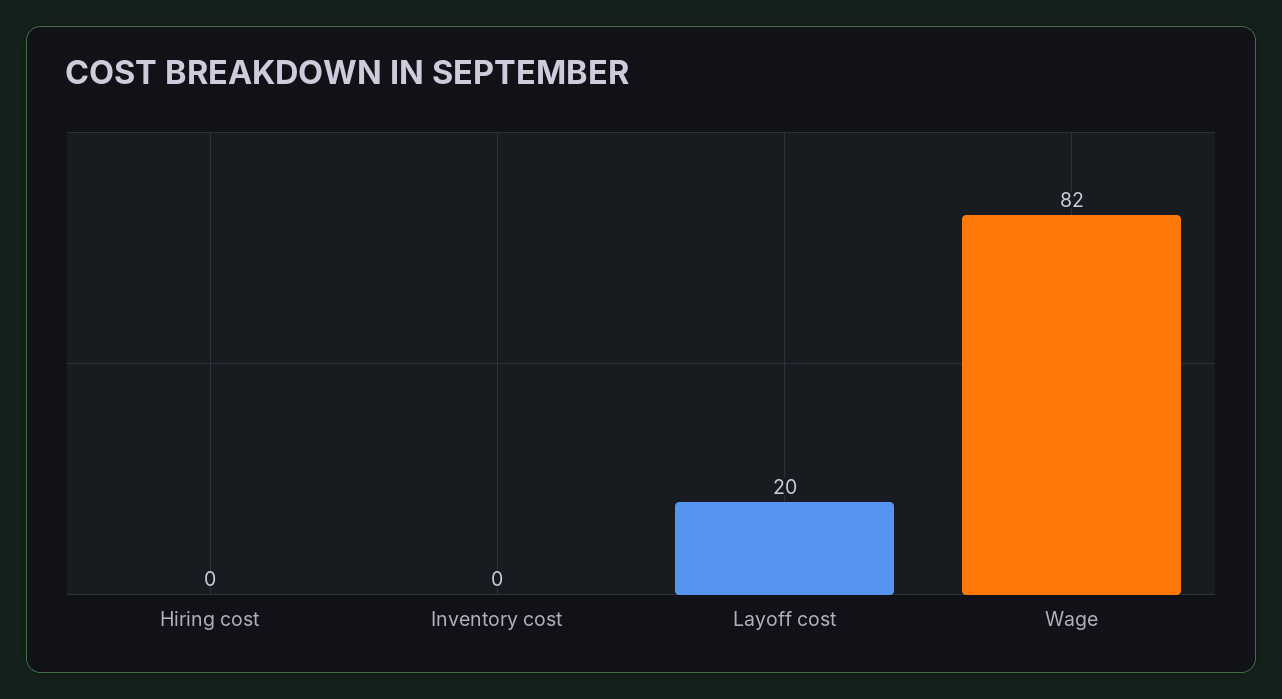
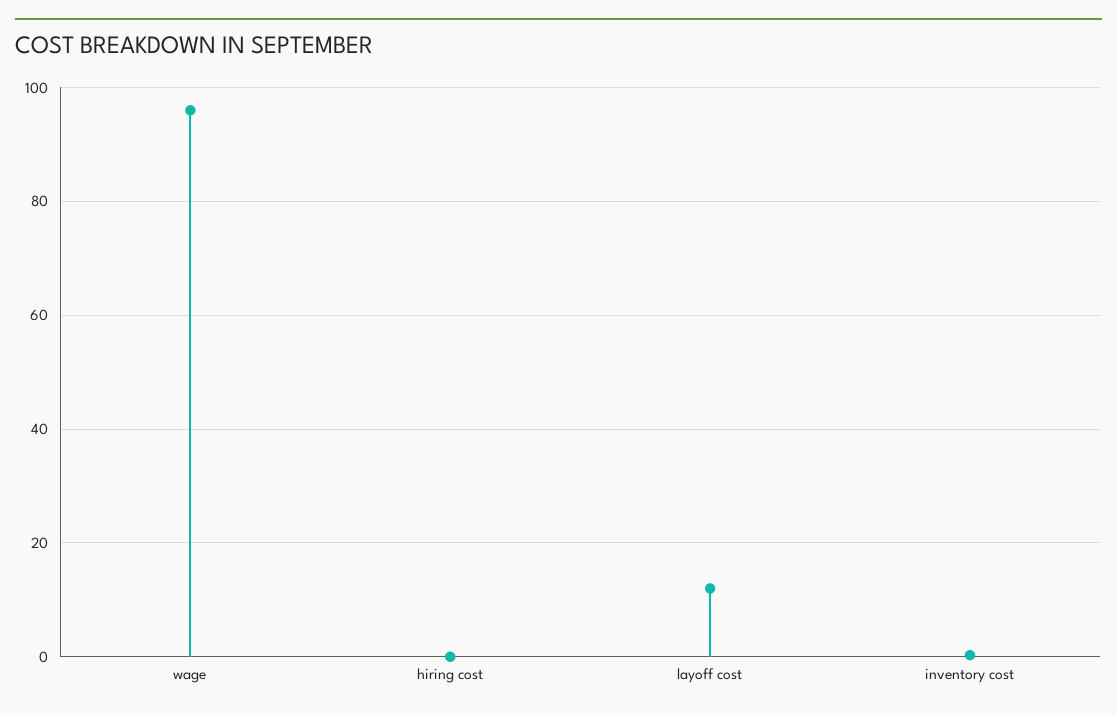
Layoff cost: 20 -> 12
Wage: 82 -> 96

